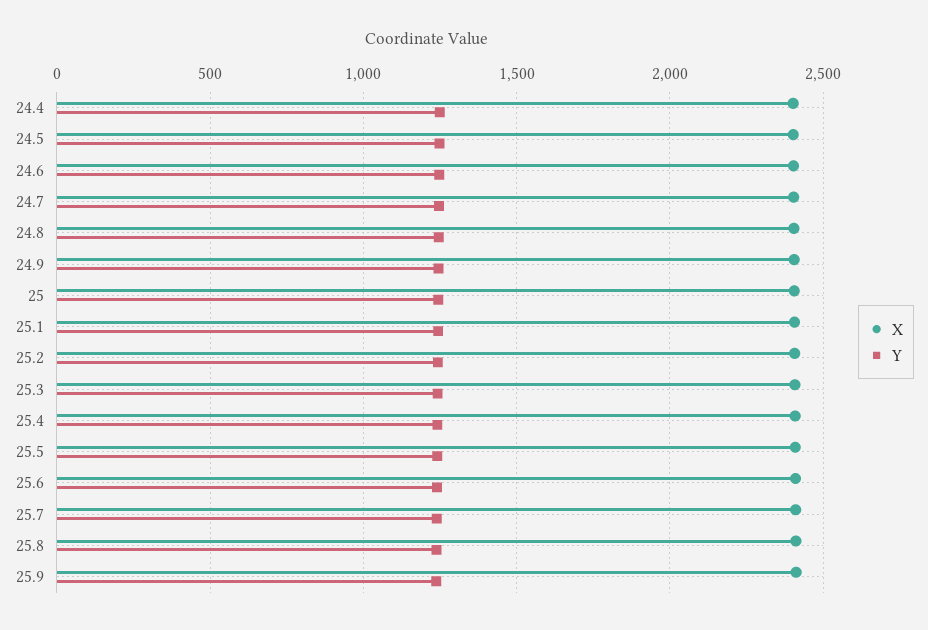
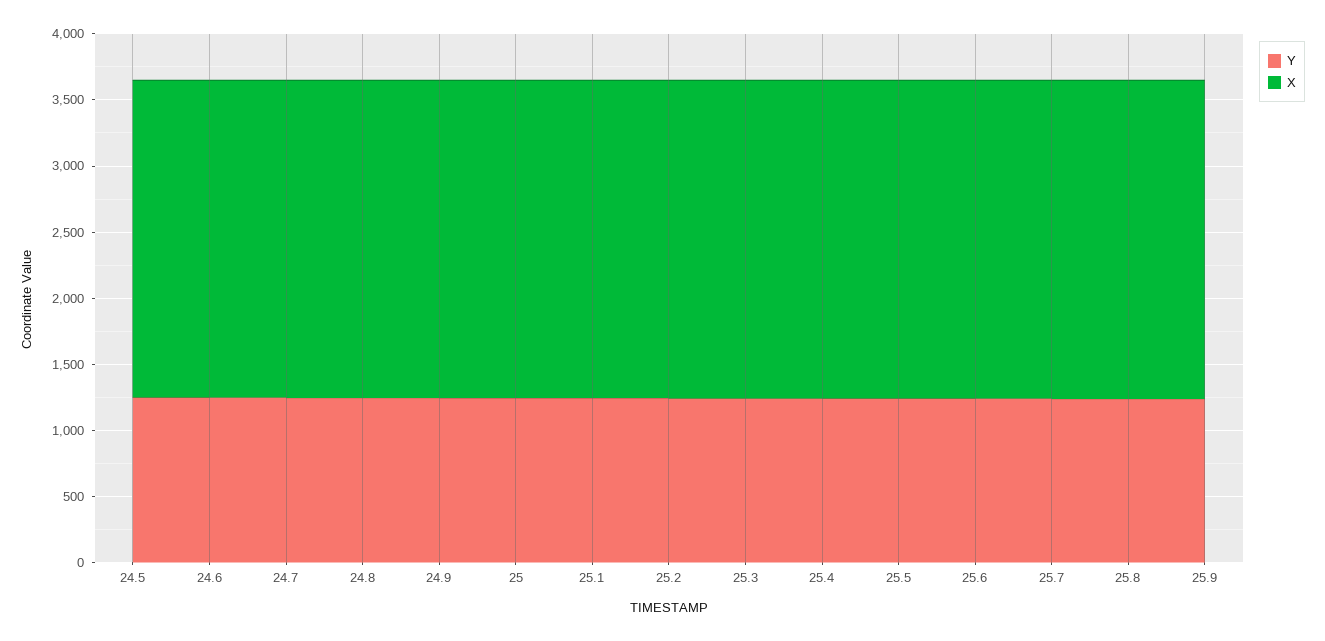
X, 24.4: 2400 -> none
Y, 24.4: 1250 -> none

